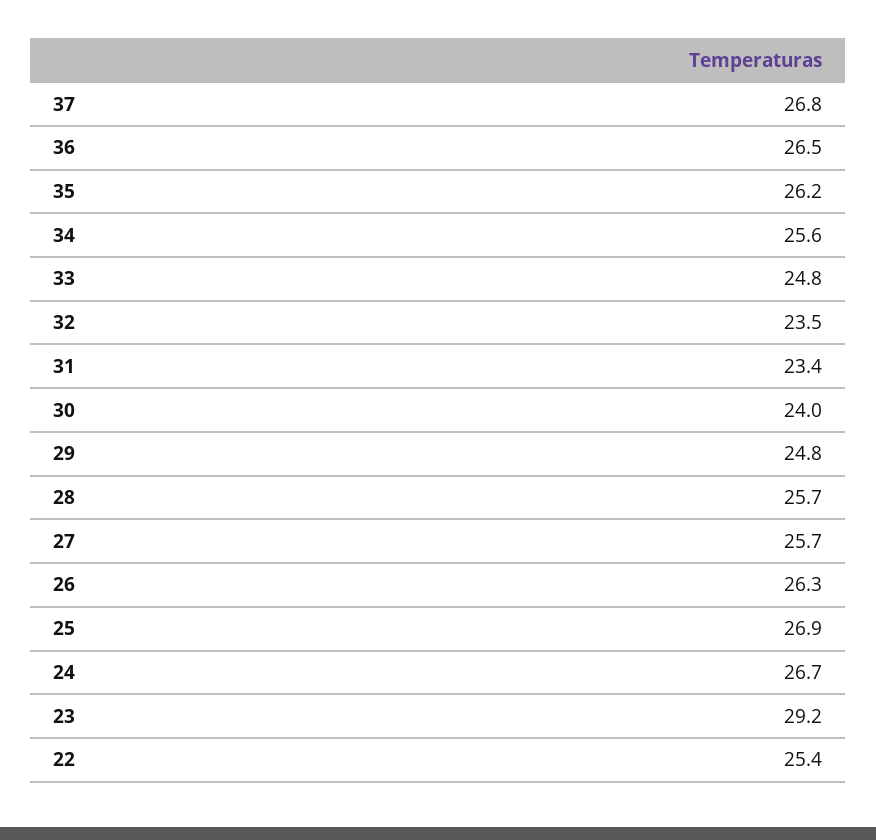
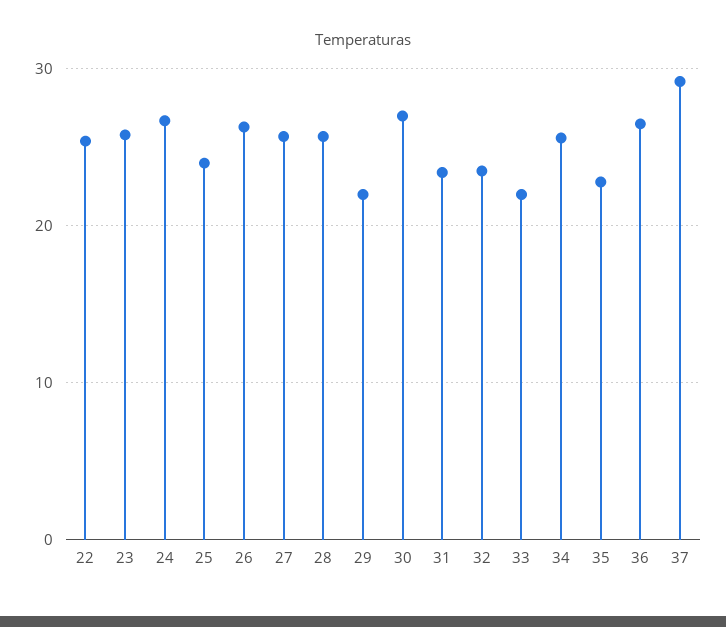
37: 26.8 -> 29
35: 26.2 -> 23
33: 24.8 -> 22
30: 24 -> 27
29: 24.8 -> 22
25: 26.9 -> 24
23: 29.2 -> 26

